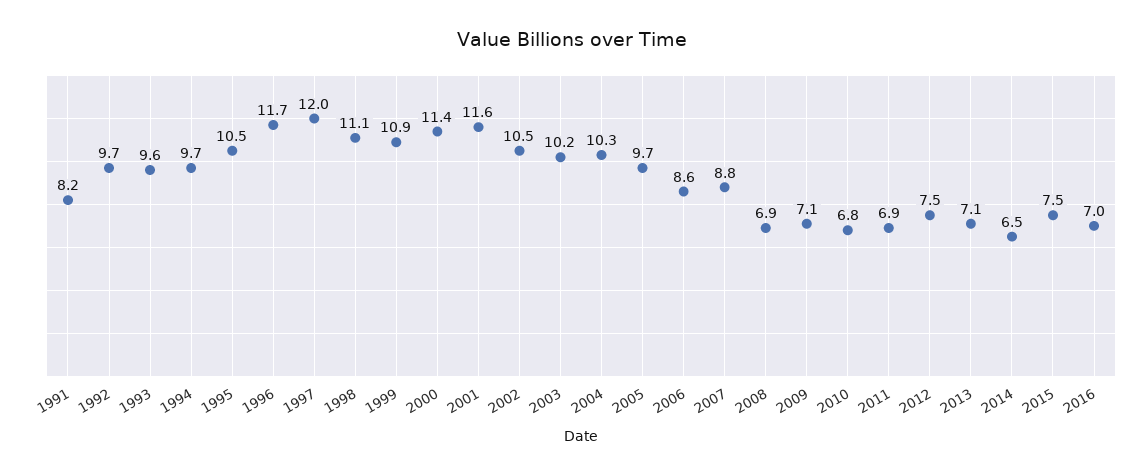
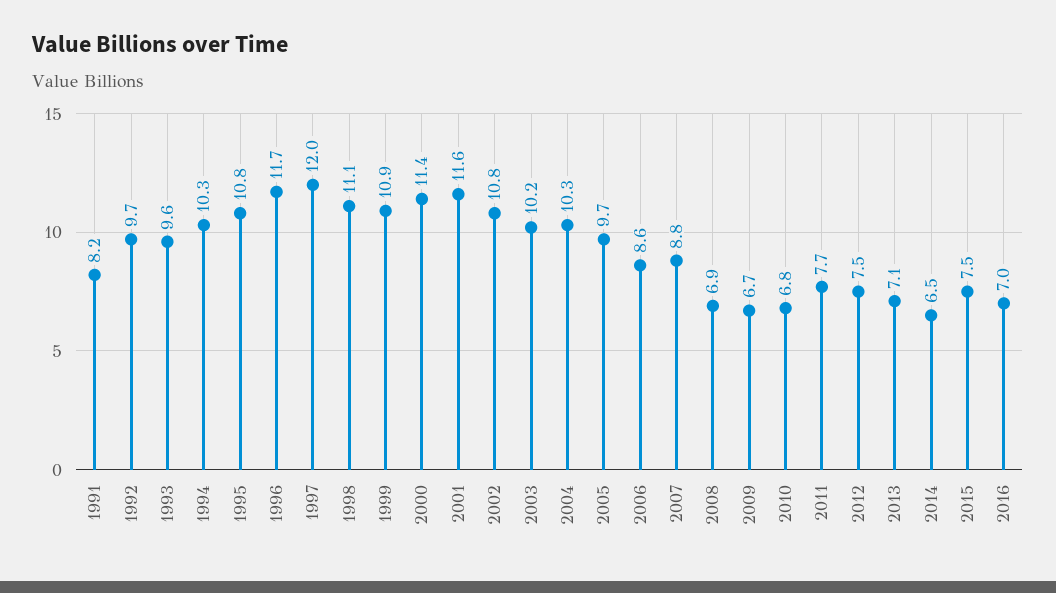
1994: 9.7 -> 10.3
1995: 10.5 -> 10.8
2002: 10.5 -> 10.8
2009: 7.1 -> 6.7
2011: 6.9 -> 7.7

